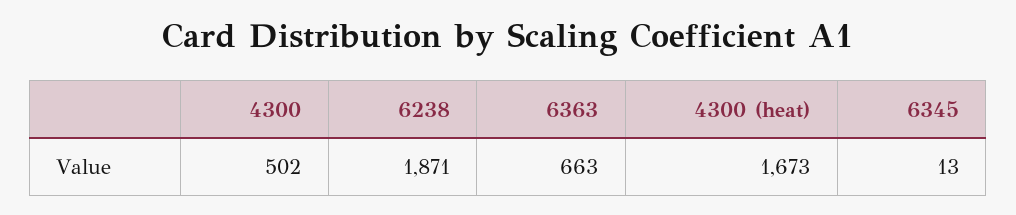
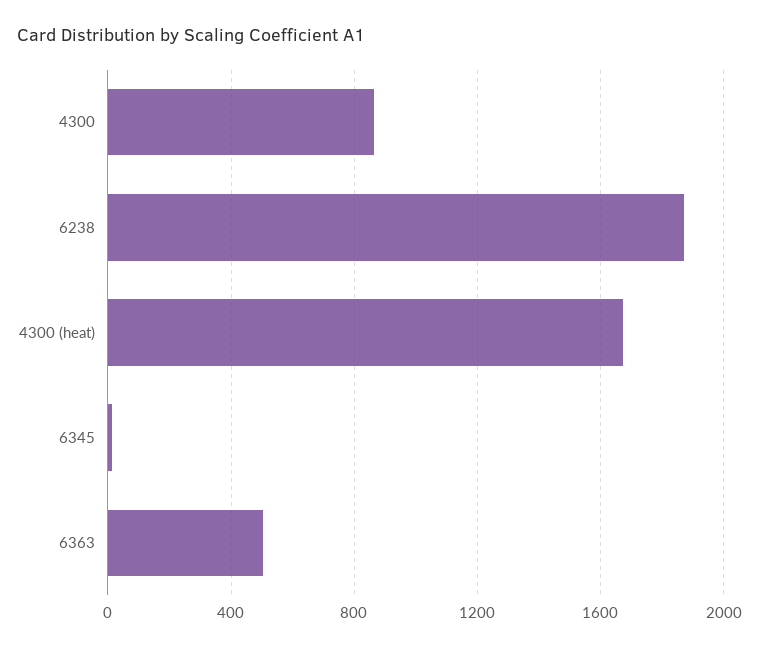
4300: 502 -> 850
6363: 663 -> 500

